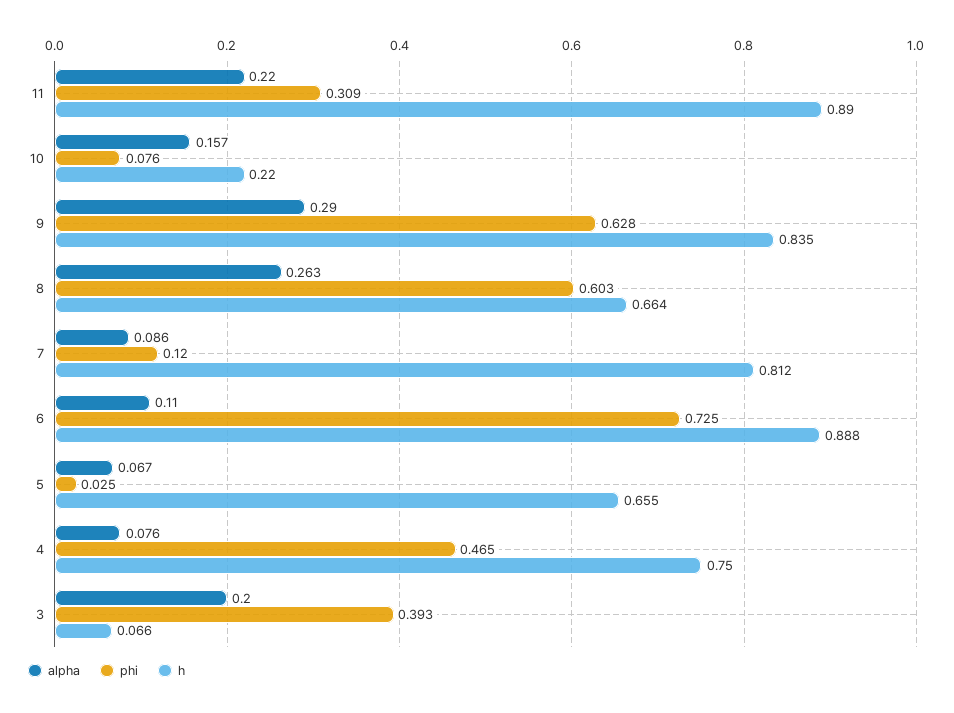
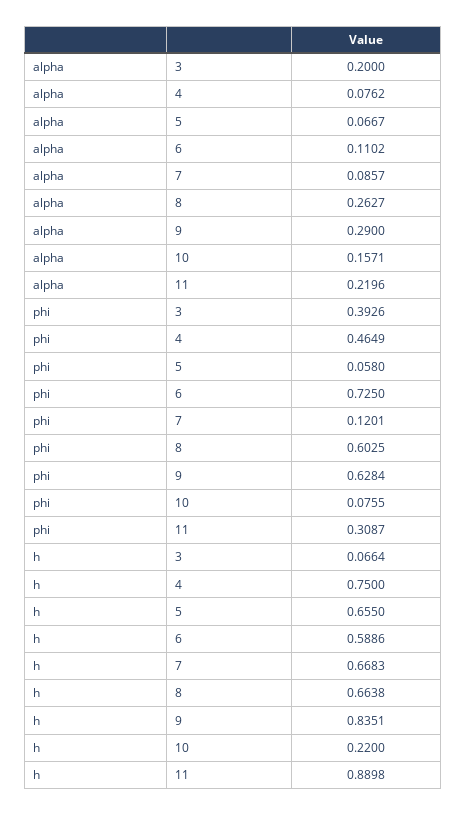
h, 7: 0.812 -> 0.6683
h, 6: 0.888 -> 0.5886
phi, 5: 0.025 -> 0.058

